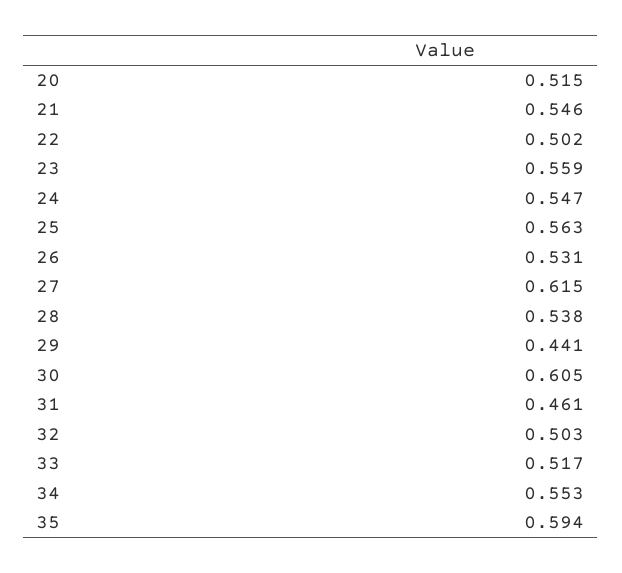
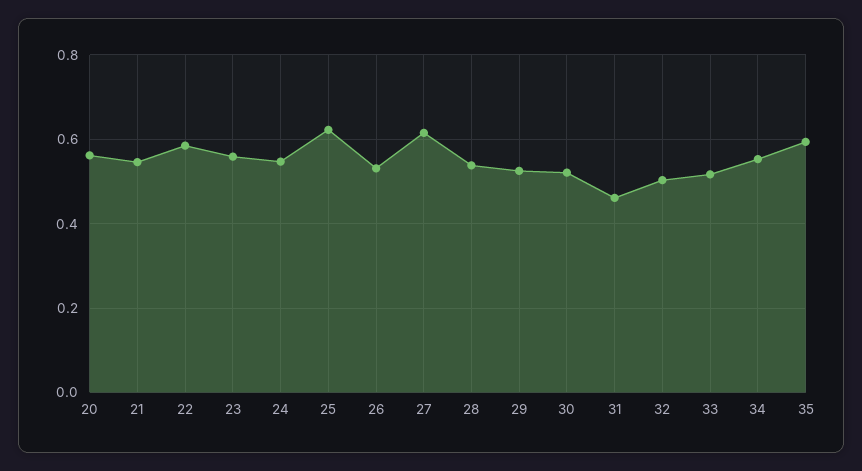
20: 0.515 -> 0.56
22: 0.502 -> 0.58
25: 0.563 -> 0.62
29: 0.441 -> 0.52
30: 0.605 -> 0.52

